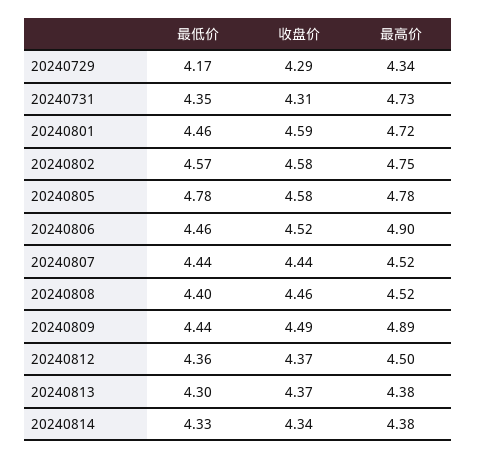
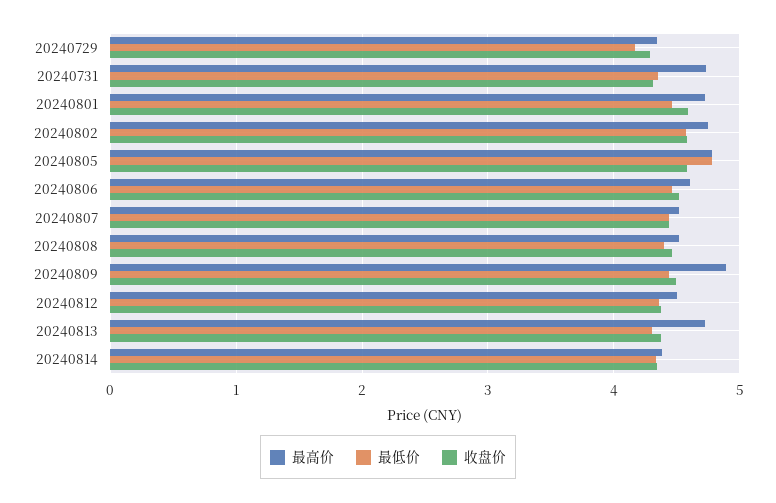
最高价, 20240806: 4.9 -> 4.6
最高价, 20240813: 4.38 -> 4.7

